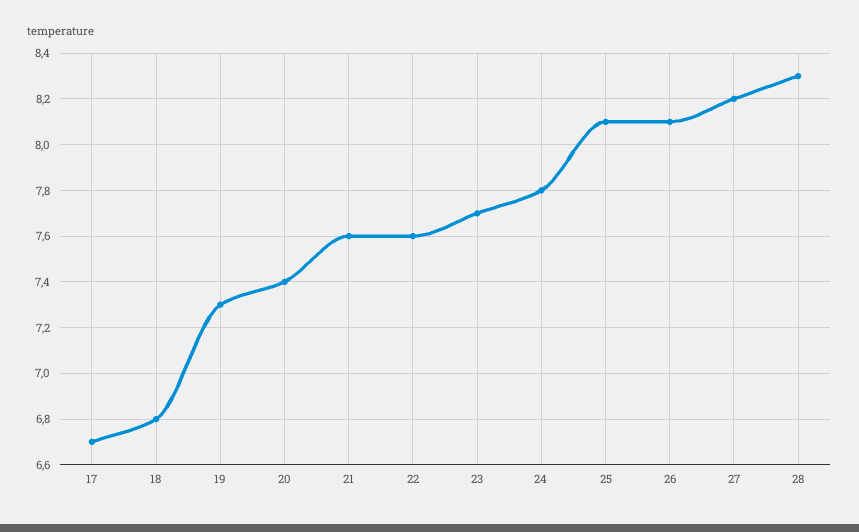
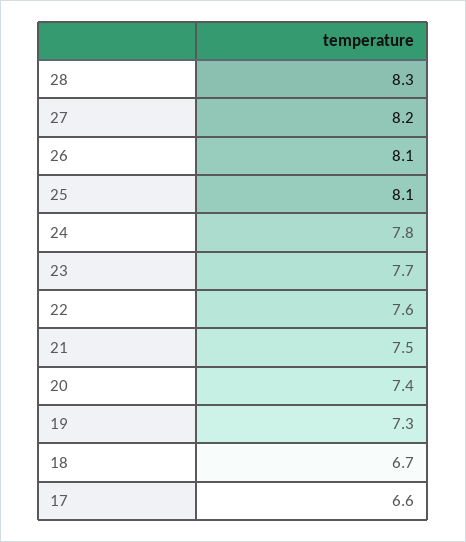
17: 6.7 -> 6.6
18: 6.8 -> 6.7
21: 7.6 -> 7.5

